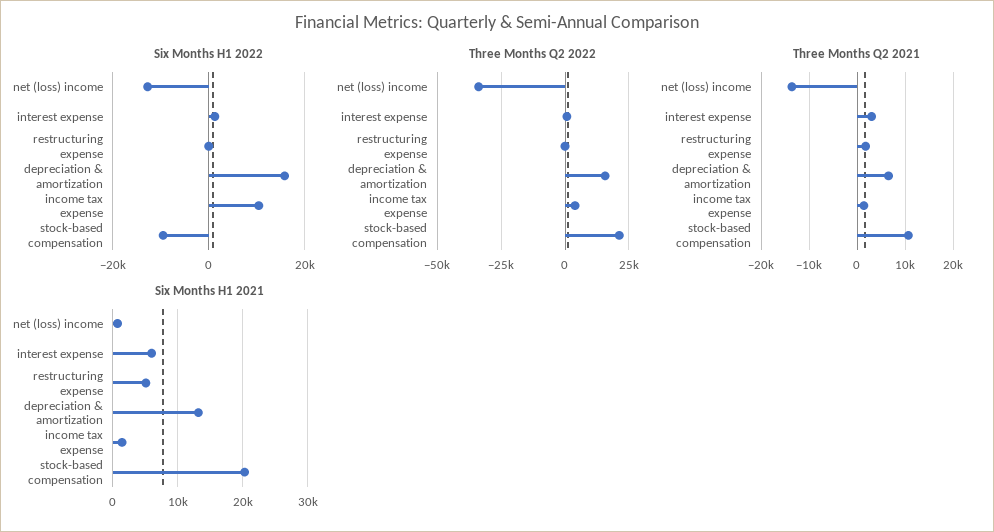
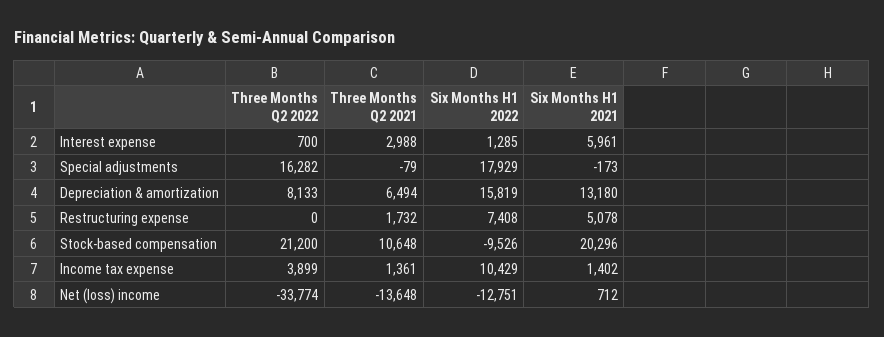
Six Months H1 2022, restructuring expense: 0 -> 7408
Three Months Q2 2022, depreciation & amortization: 15000 -> 8133
Three Months Q2 2022, Special adjustments: none -> 16282
Three Months Q2 2021, Special adjustments: none -> -79
Six Months H1 2022, Special adjustments: none -> 17929
Six Months H1 2021, Special adjustments: none -> -173

